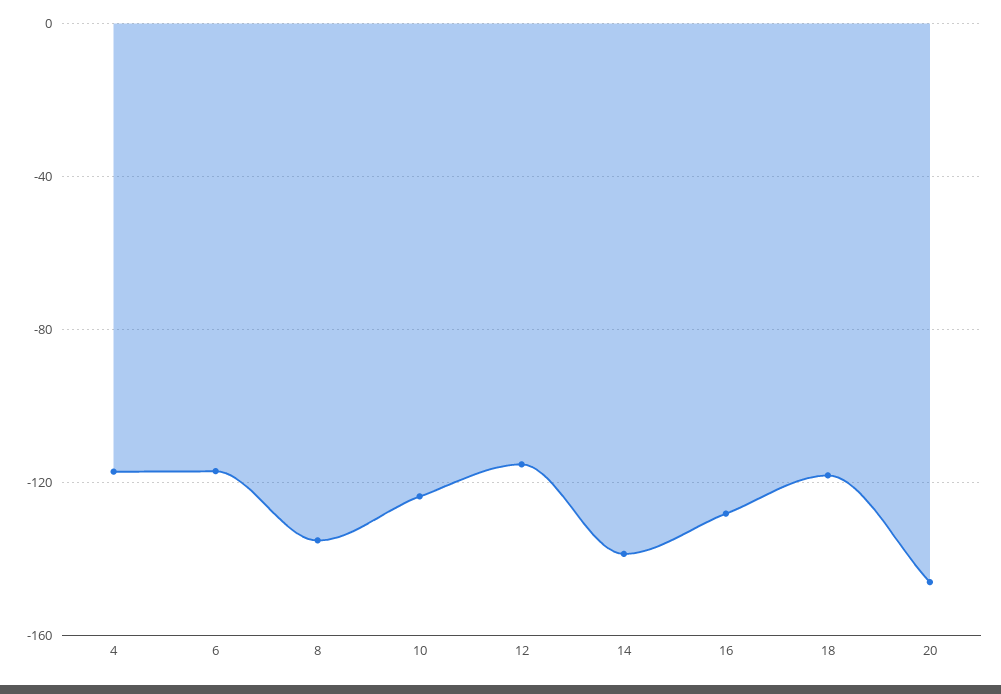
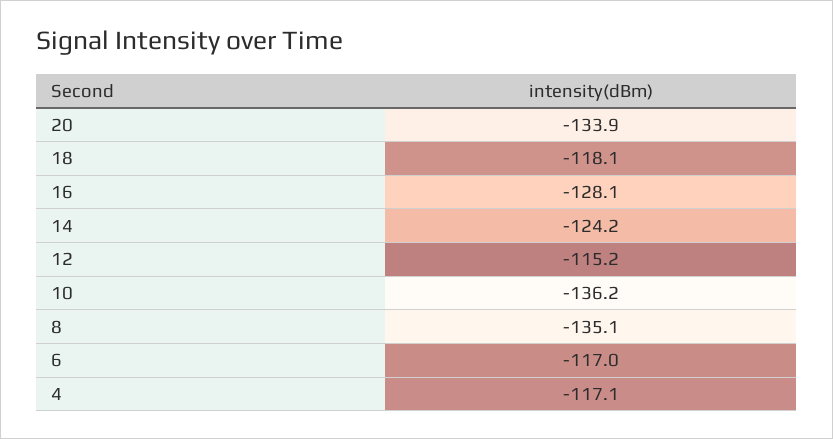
10: -125 -> -136.2
14: -140 -> -124.2
20: -145 -> -133.9

